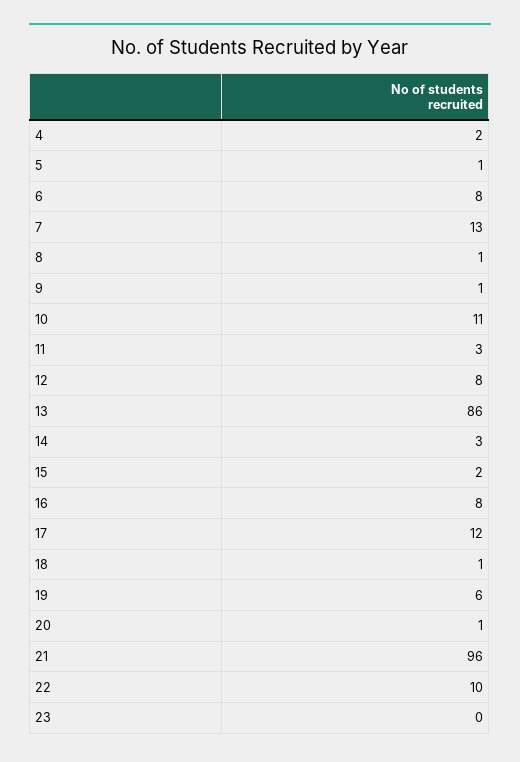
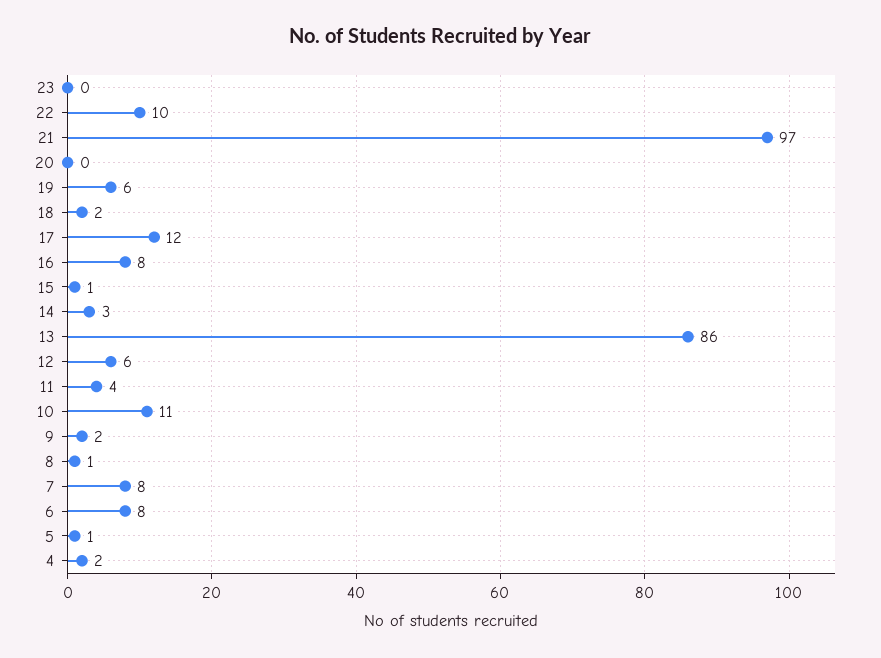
7: 13 -> 8
9: 1 -> 2
11: 3 -> 4
12: 8 -> 6
15: 2 -> 1
18: 1 -> 2
20: 1 -> 0
21: 96 -> 97

